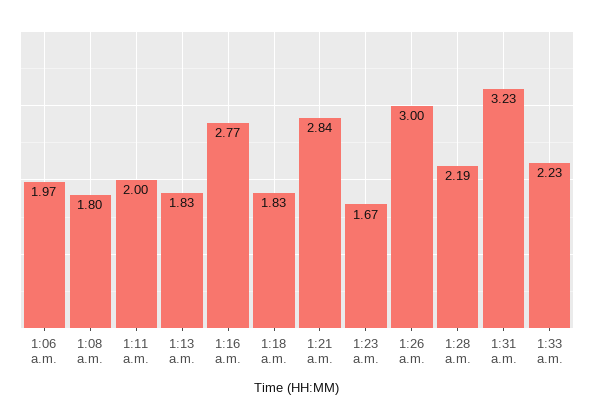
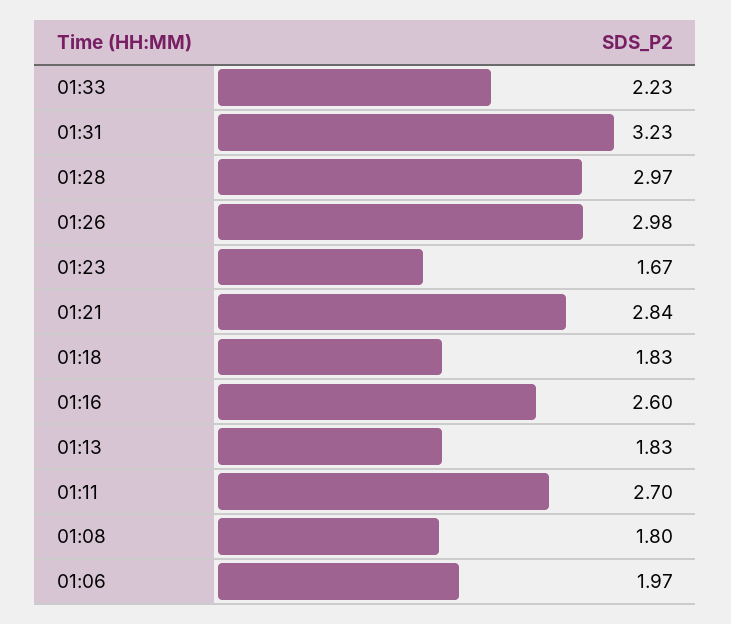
1:11 a.m.: 2 -> 2.7
1:16 a.m.: 2.77 -> 2.6
1:26 a.m.: 3 -> 2.98
1:28 a.m.: 2.19 -> 2.97

